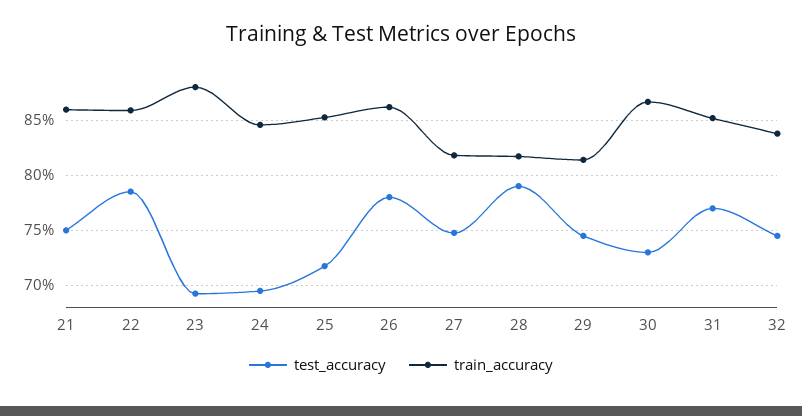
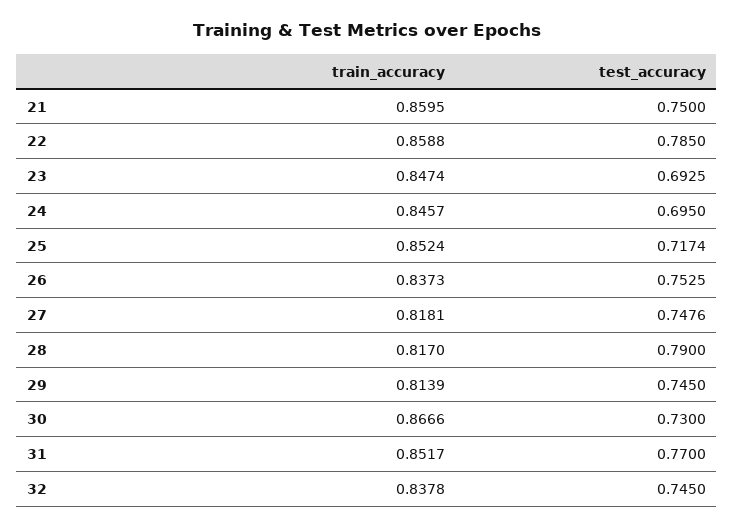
train_accuracy, 23: 0.88 -> 0.8474
test_accuracy, 26: 0.78 -> 0.7525
train_accuracy, 26: 0.86 -> 0.8373

